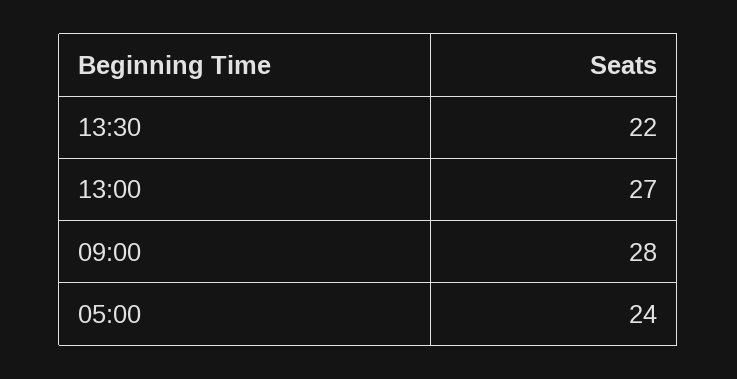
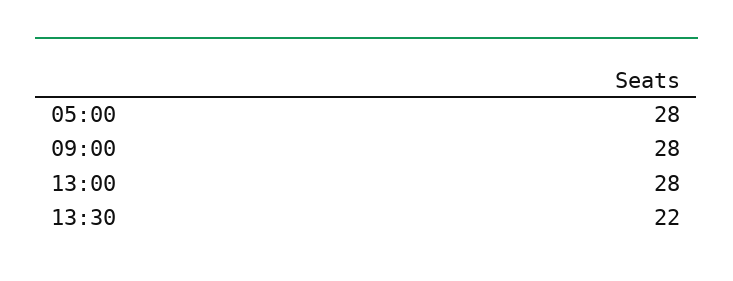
13:00: 27 -> 28
05:00: 24 -> 28

